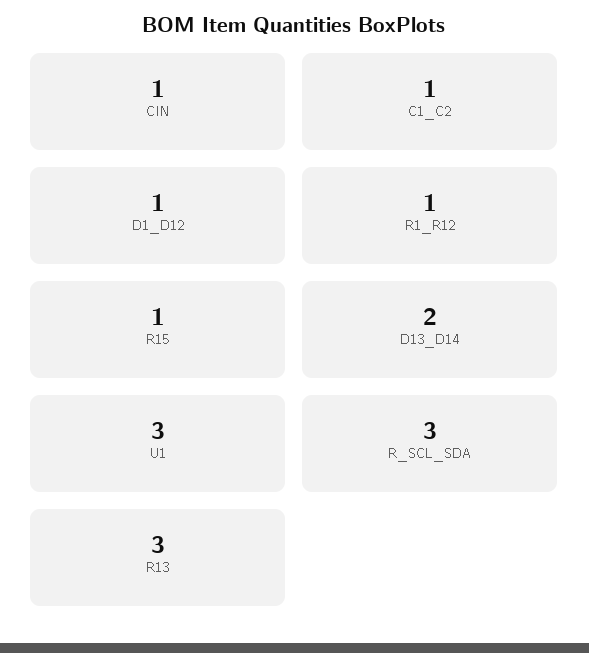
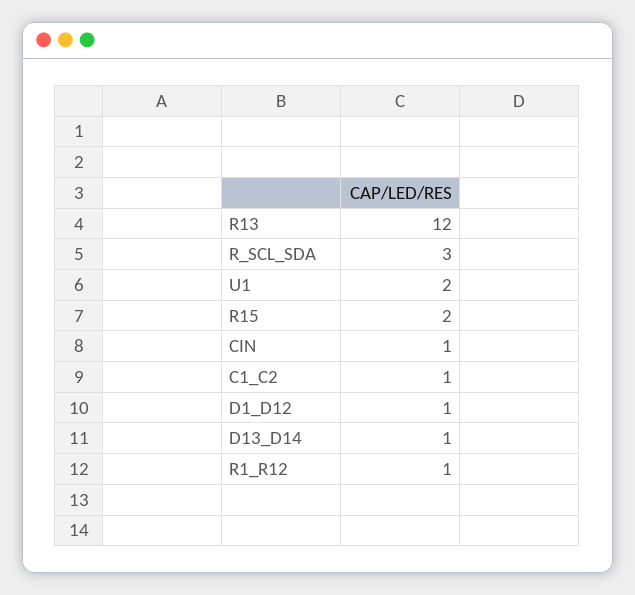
R15: 1 -> 2
D13_D14: 2 -> 1
U1: 3 -> 2
R13: 3 -> 12

